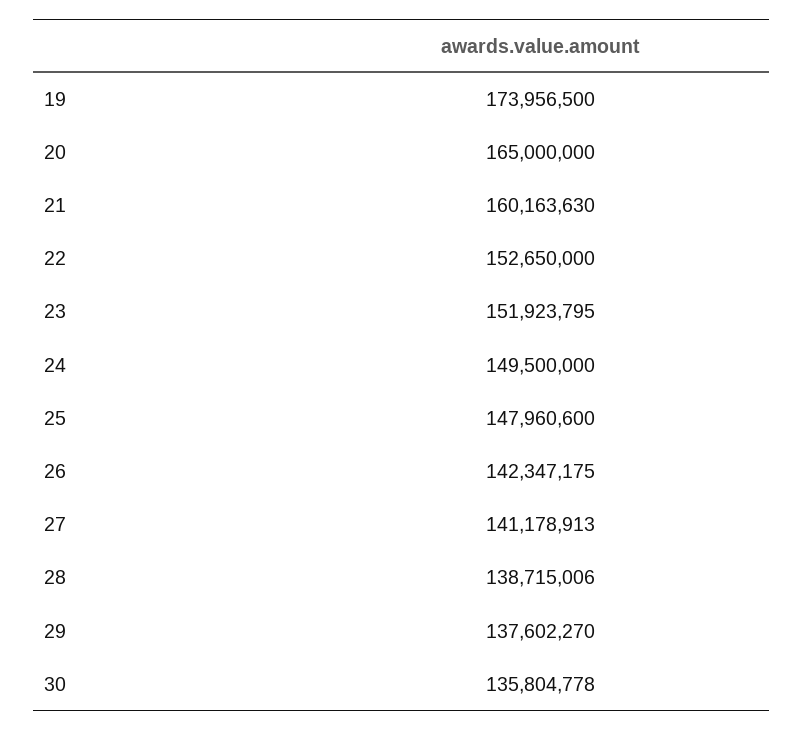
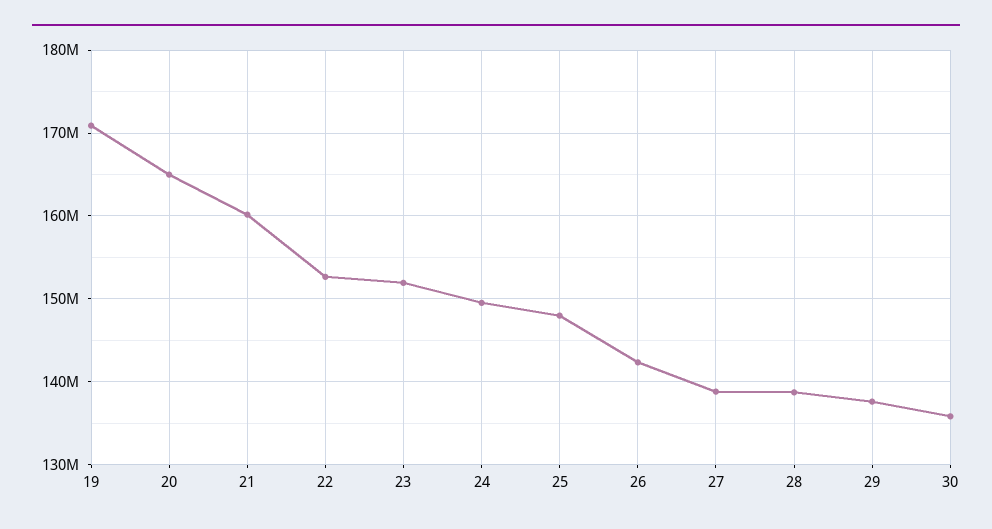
19: 173956500 -> 171000000
27: 141178913 -> 139000000

